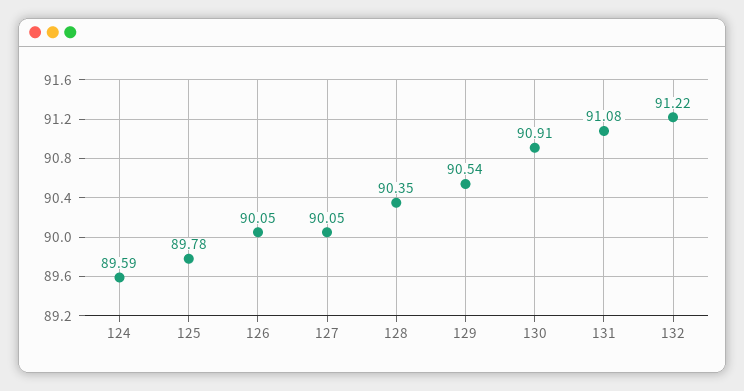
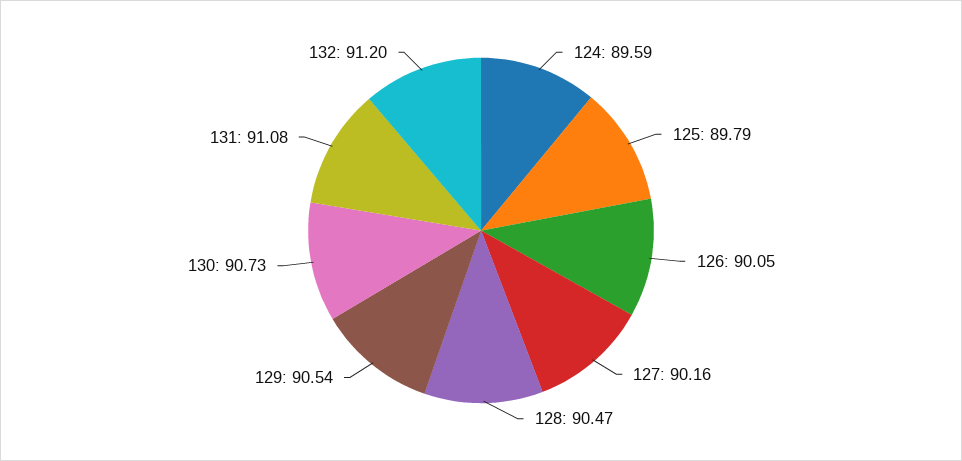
125: 89.78 -> 89.79
127: 90.05 -> 90.16
128: 90.35 -> 90.47
130: 90.91 -> 90.73
132: 91.22 -> 91.2

